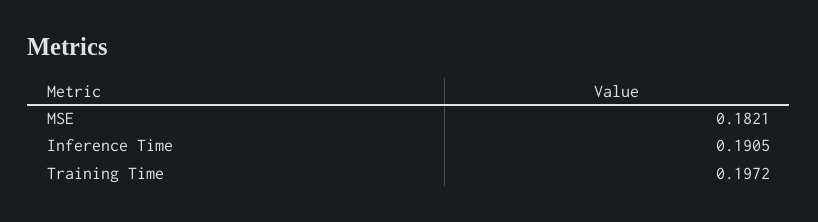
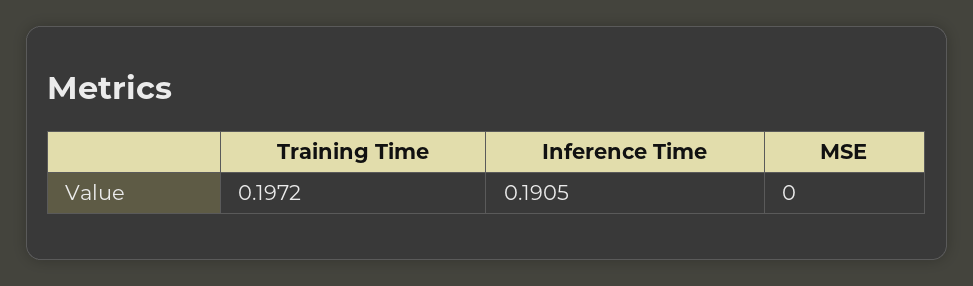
MSE: 0.1821 -> 0

